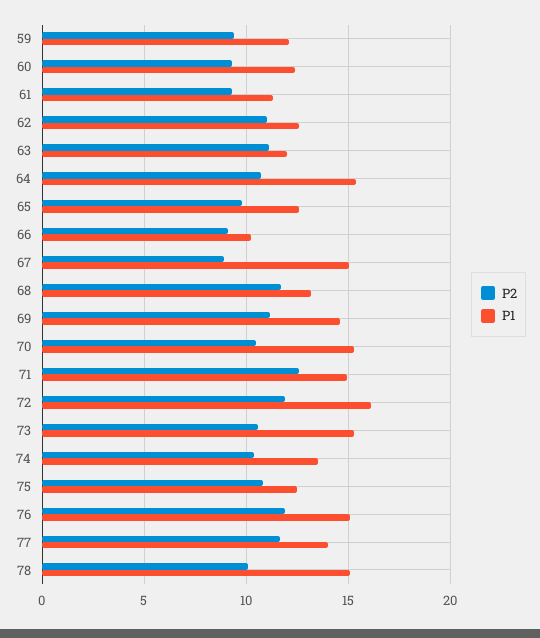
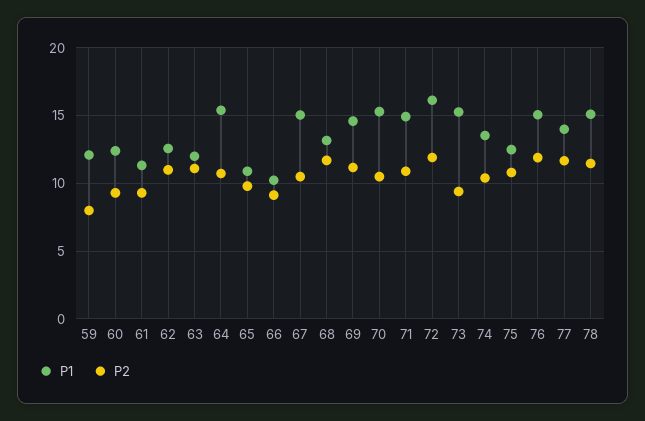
P2, 59: 9.5 -> 8
P1, 65: 12.5 -> 11
P2, 67: 9 -> 10.5
P2, 71: 12.5 -> 11
P2, 73: 10.5 -> 9.5
P2, 78: 10 -> 11.5

